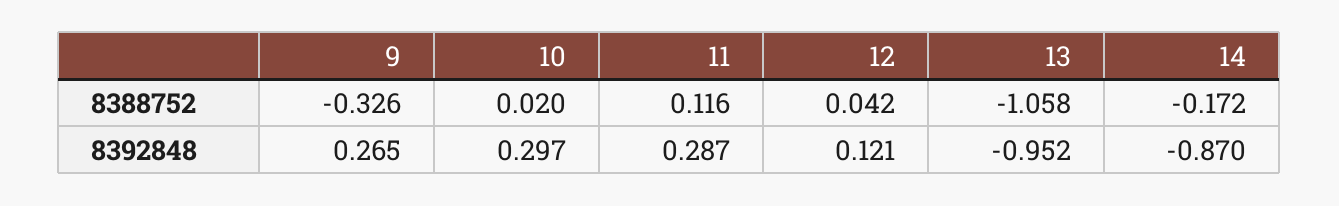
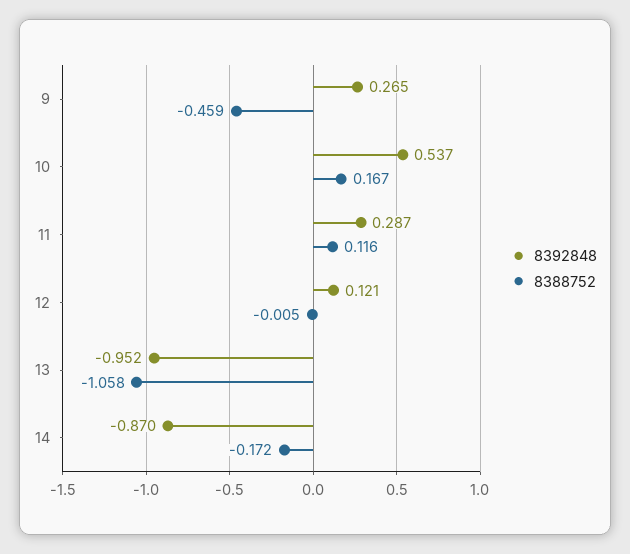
8388752, 9: -0.326 -> -0.459
8388752, 10: 0.02 -> 0.167
8388752, 12: 0.042 -> -0.005
8392848, 10: 0.297 -> 0.537

